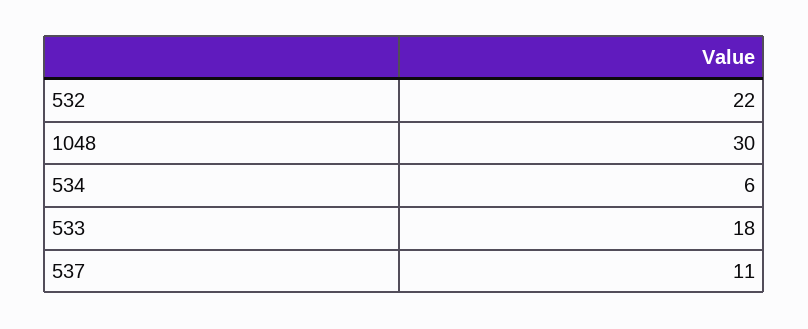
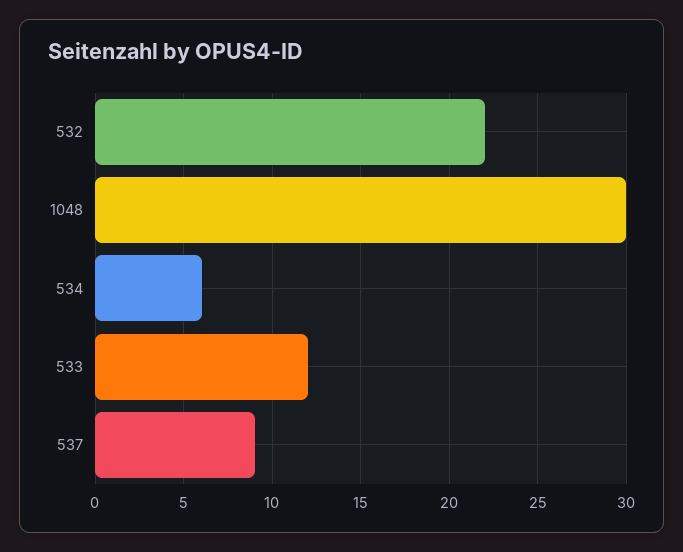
533: 18 -> 12
537: 11 -> 9

